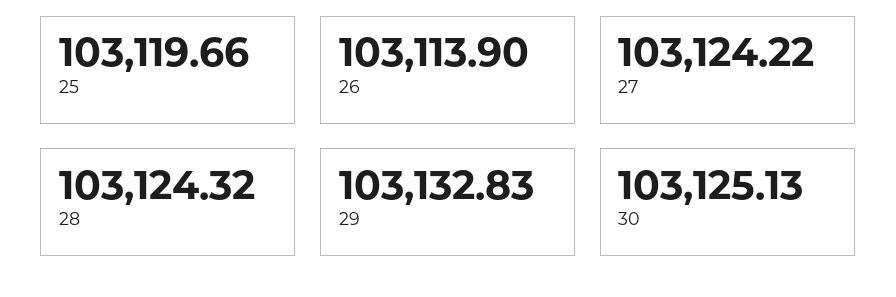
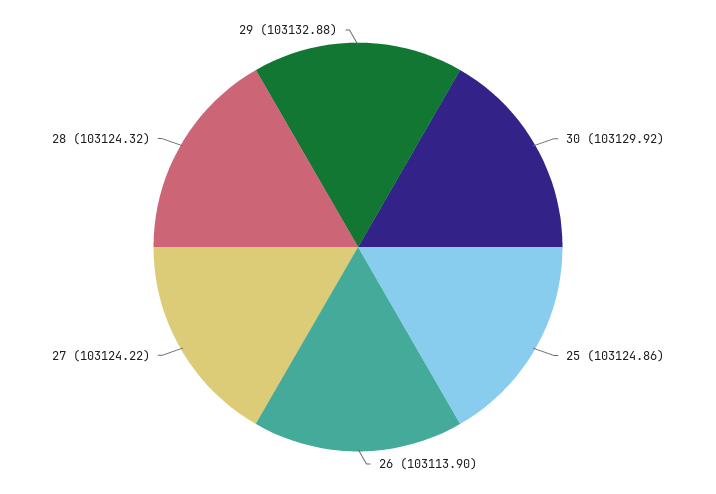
25: 103119.66 -> 103124.86
29: 103132.83 -> 103132.88
30: 103125.13 -> 103129.92

